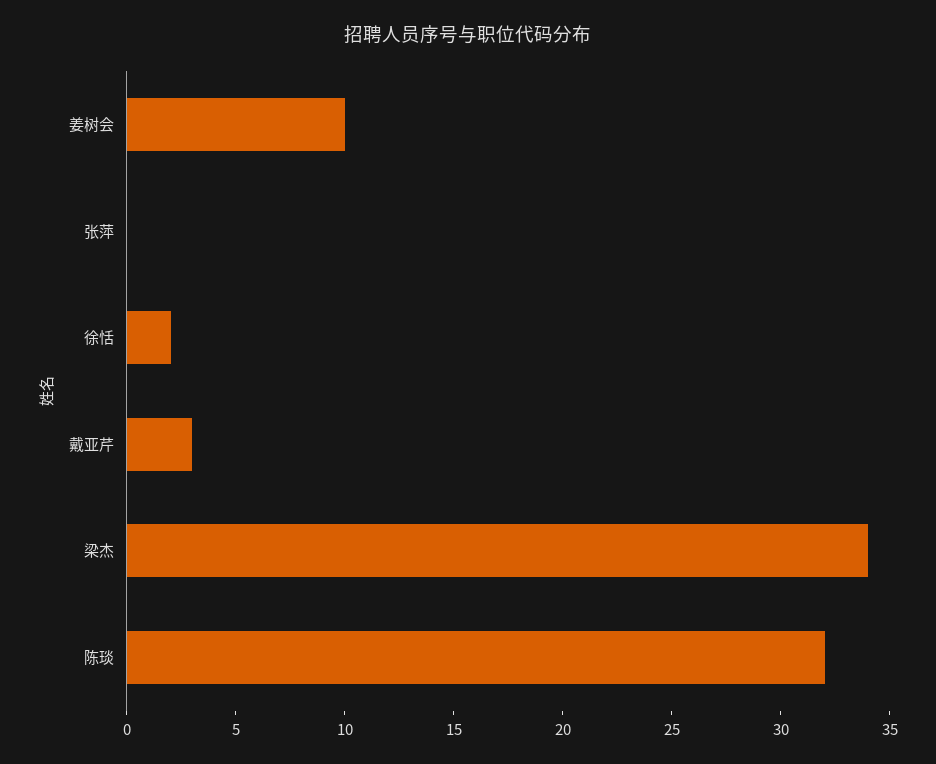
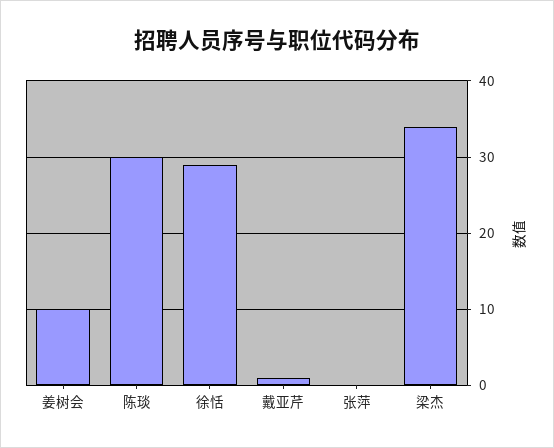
徐恬: 2 -> 29
戴亚芹: 3 -> 1
陈琰: 32 -> 30

